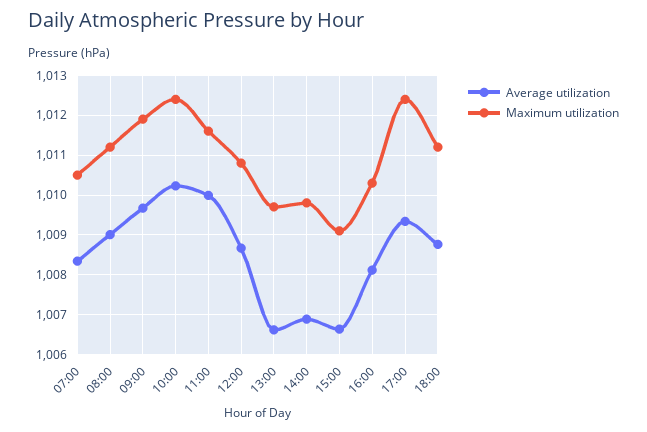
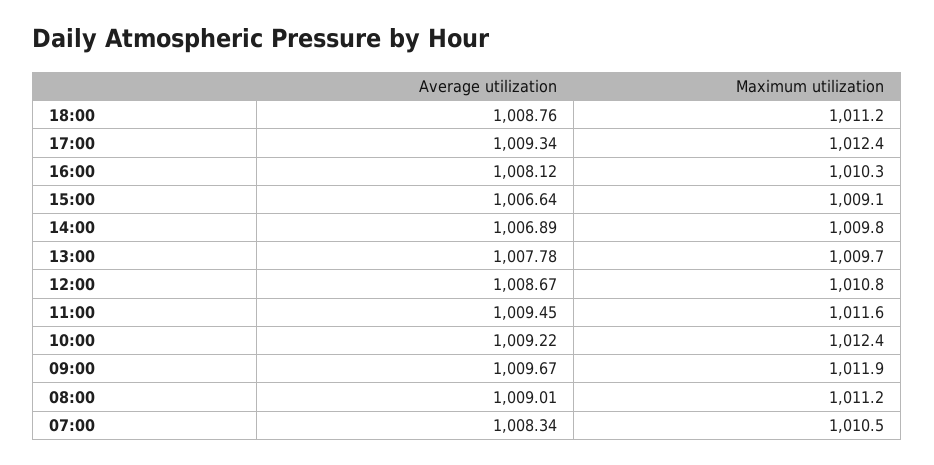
Average utilization, 10:00: 1010.2 -> 1009.22
Average utilization, 11:00: 1010 -> 1009.45
Average utilization, 13:00: 1006.6 -> 1007.78

